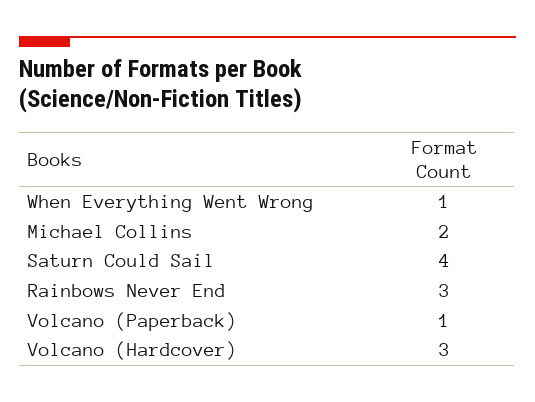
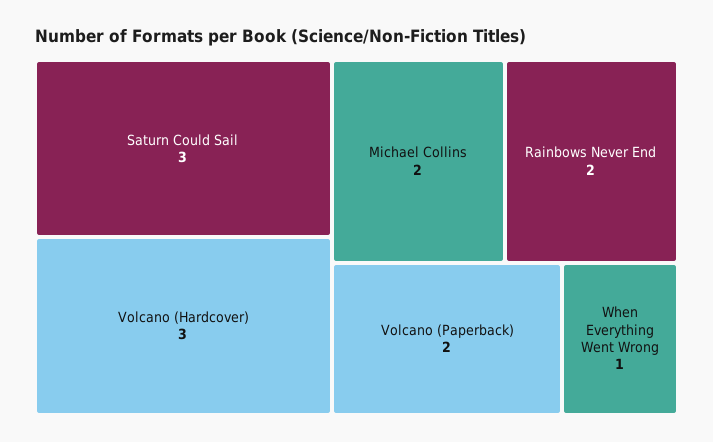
Saturn Could Sail: 4 -> 3
Rainbows Never End: 3 -> 2
Volcano (Paperback): 1 -> 2

